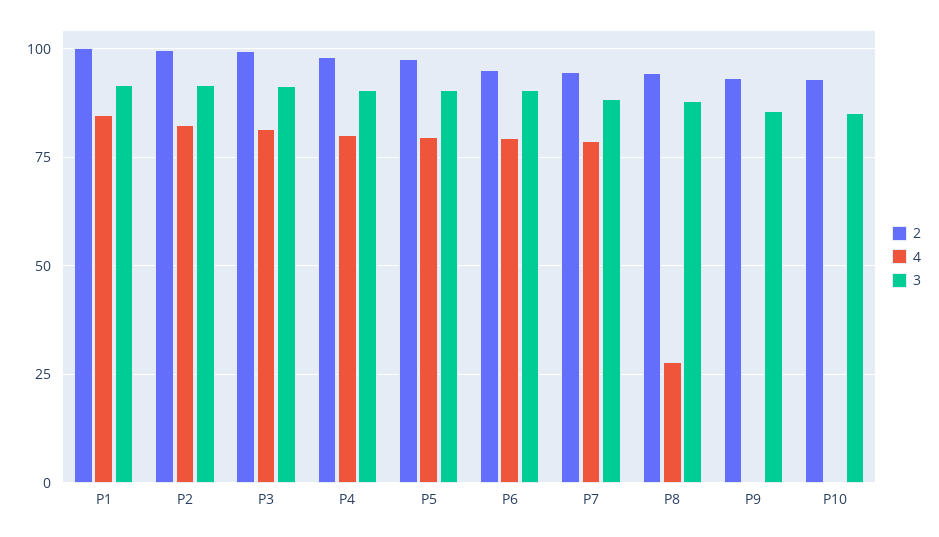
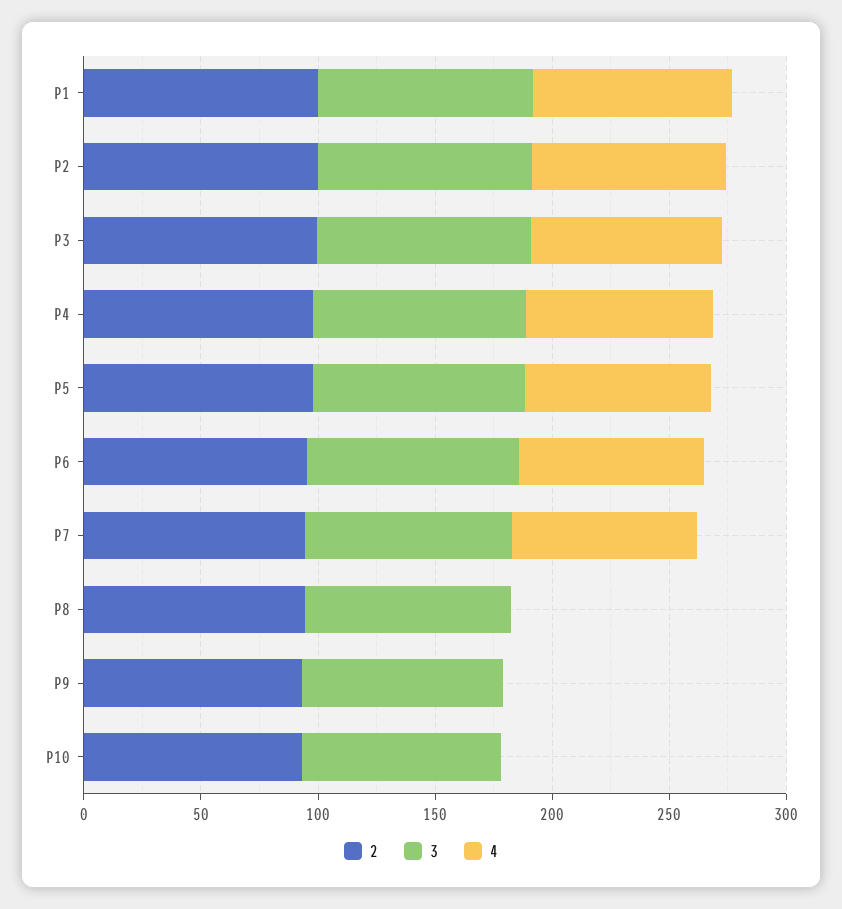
4, P8: 27.5 -> 0

